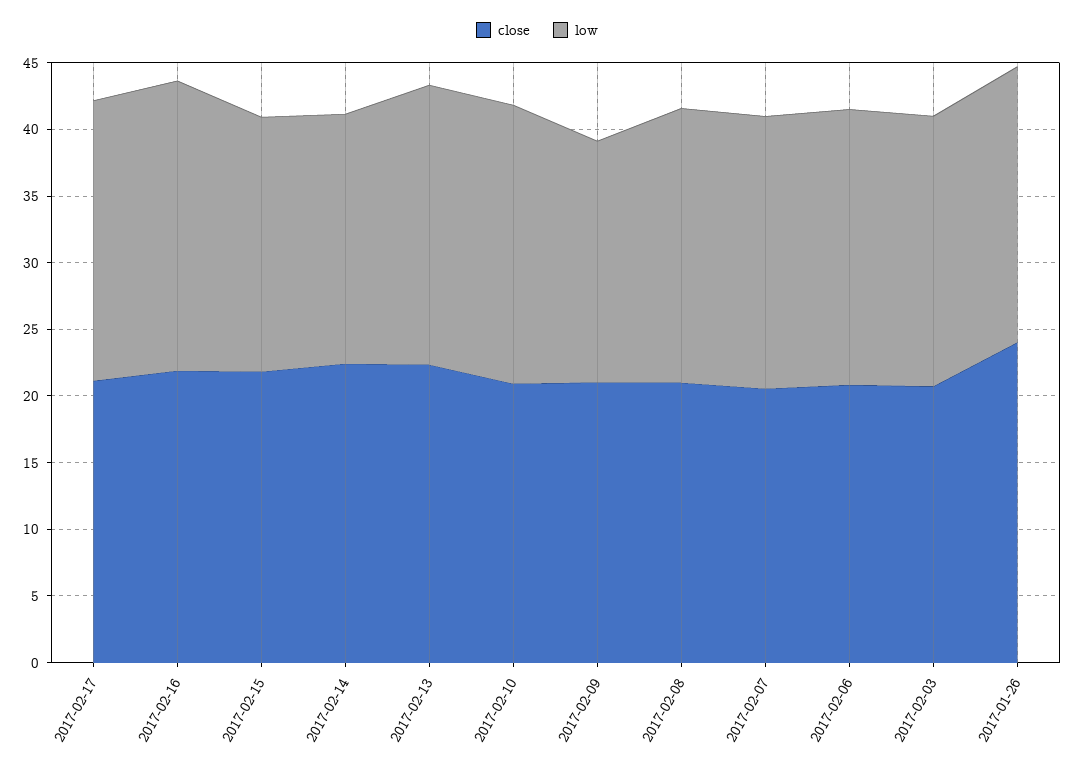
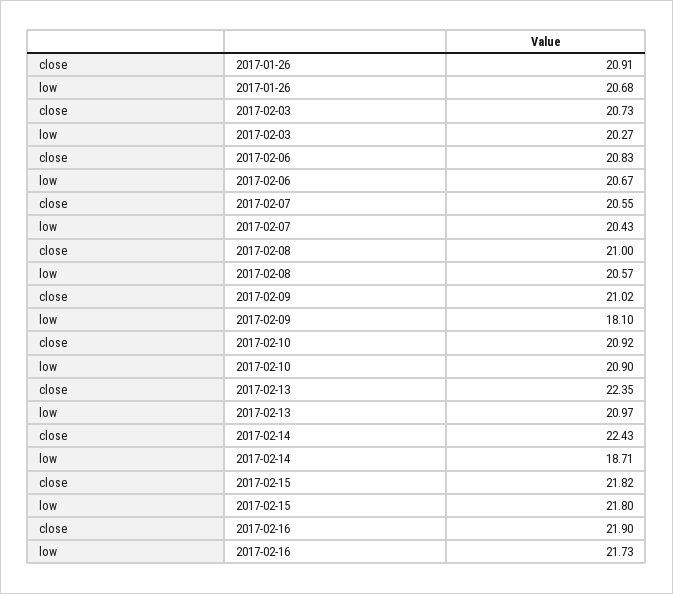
close, 2017-02-17: 21 -> none
low, 2017-02-17: 21 -> none
low, 2017-02-15: 19 -> 21.8
close, 2017-01-26: 24 -> 20.91

